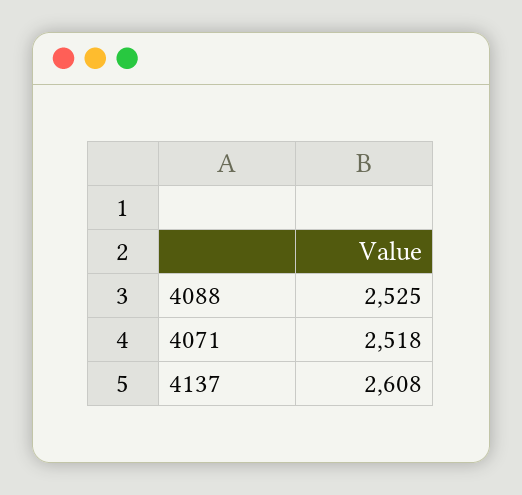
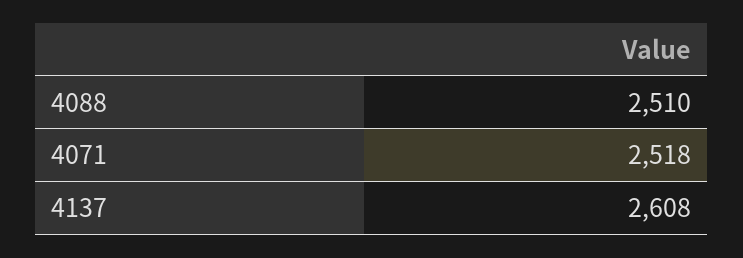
4088: 2525 -> 2510

